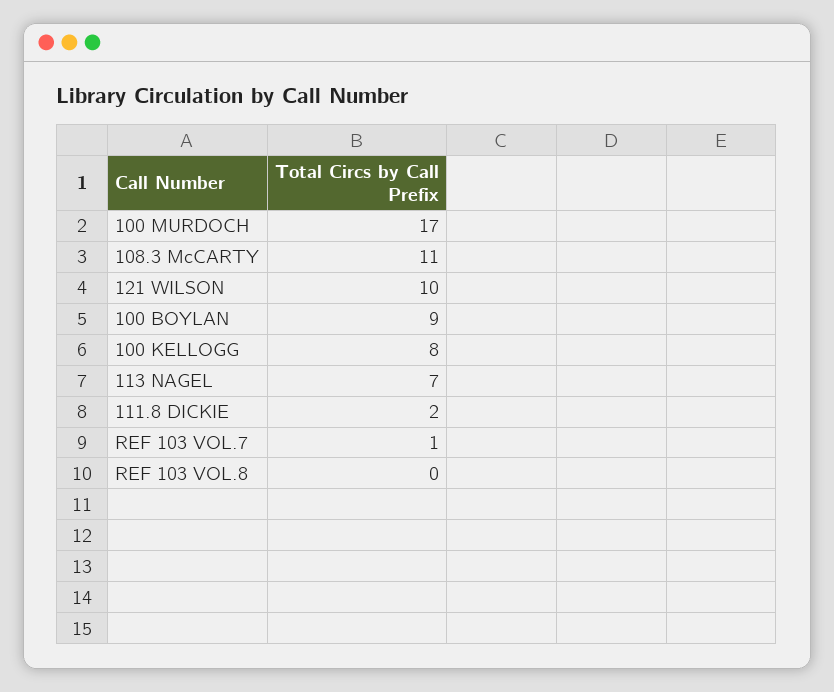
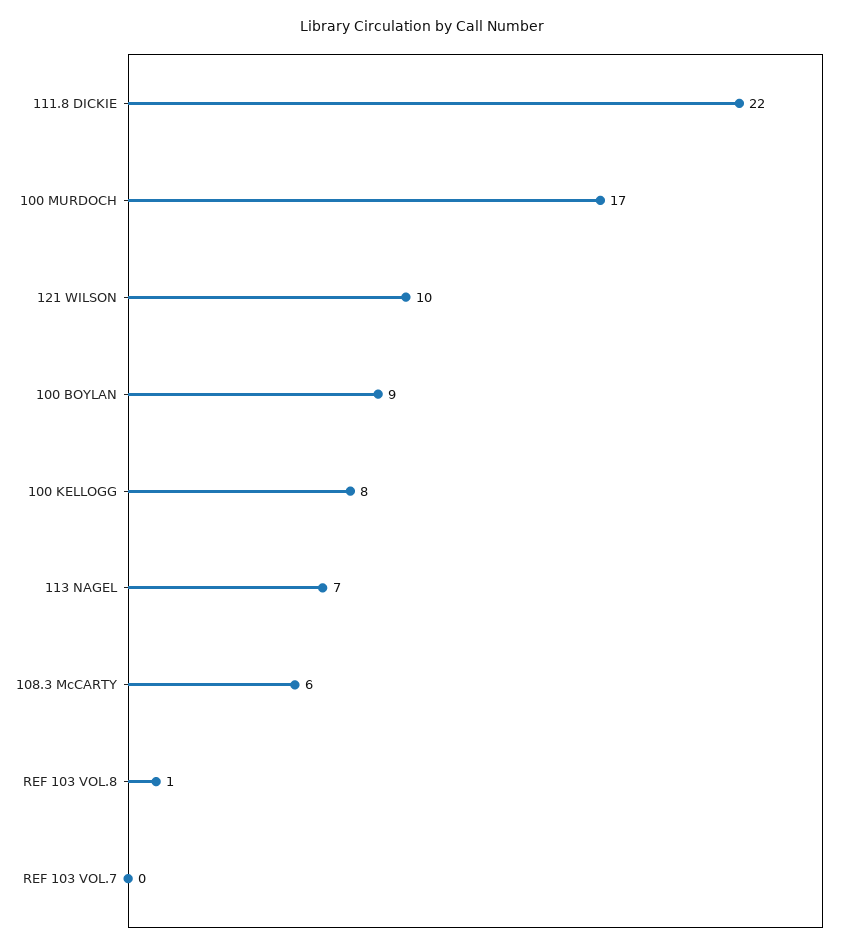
108.3 McCARTY: 11 -> 6
111.8 DICKIE: 2 -> 22
REF 103 VOL.7: 1 -> 0
REF 103 VOL.8: 0 -> 1

